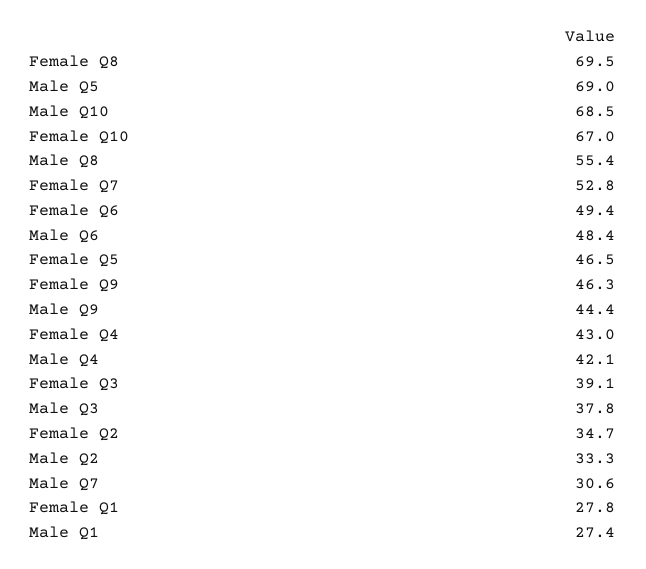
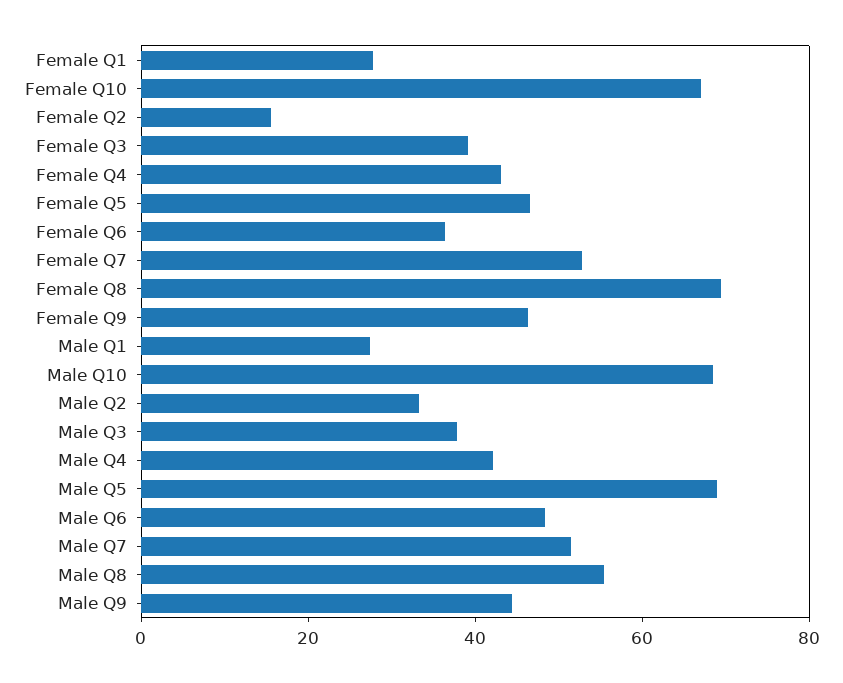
Female Q6: 49.4 -> 35
Female Q2: 34.7 -> 15
Male Q7: 30.6 -> 50

